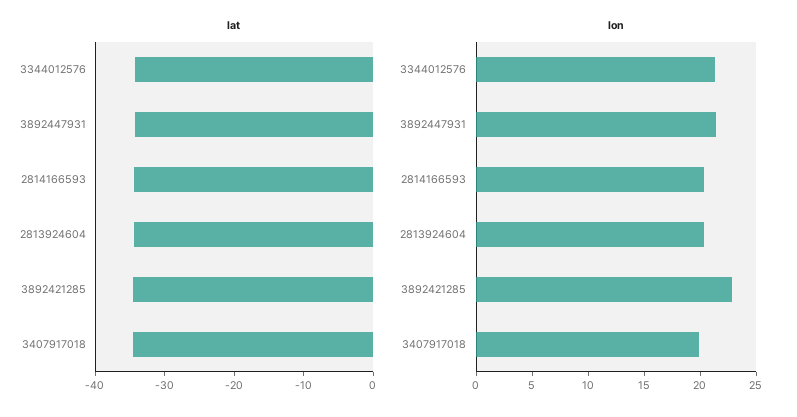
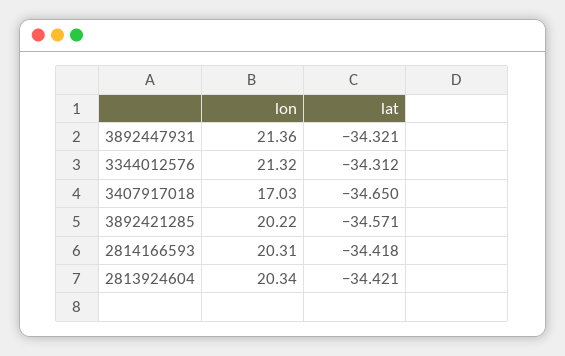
lon, 3892421285: 23 -> 20.22
lon, 3407917018: 20 -> 17.03

